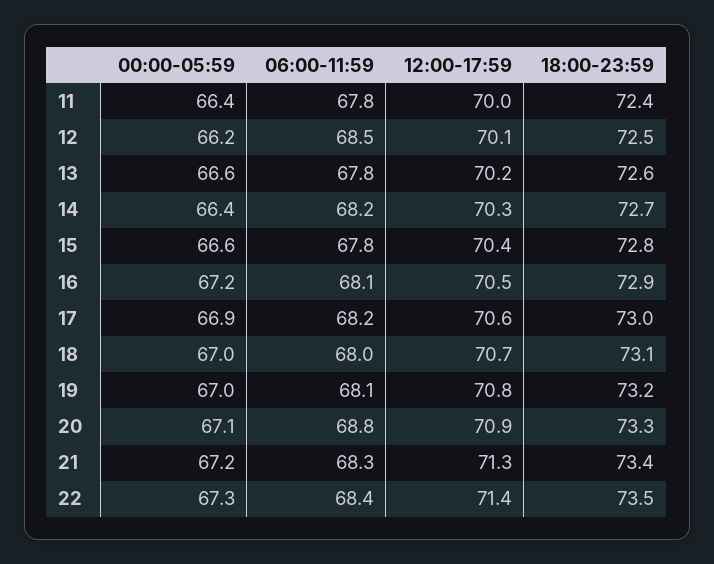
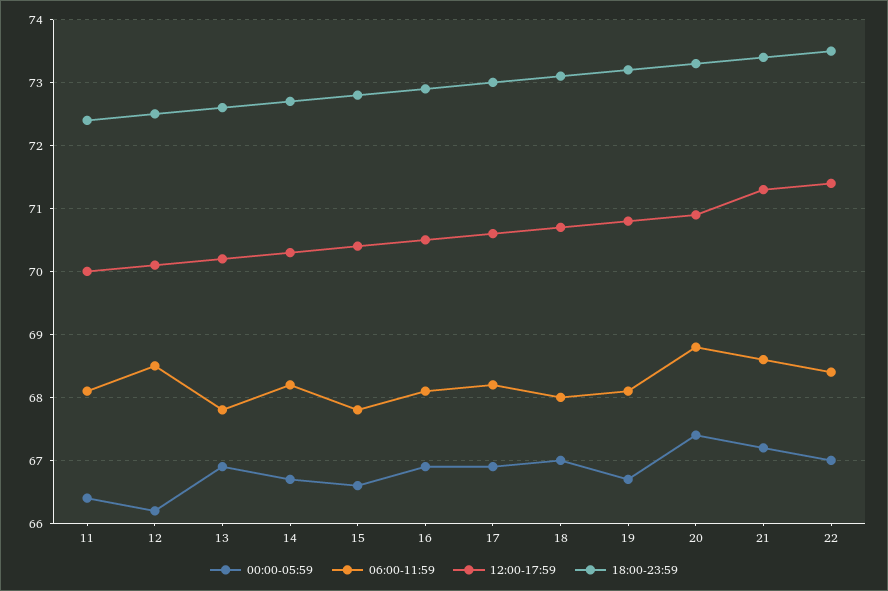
06:00-11:59, 11: 67.8 -> 68.1
00:00-05:59, 13: 66.6 -> 66.9
00:00-05:59, 14: 66.4 -> 66.7
00:00-05:59, 16: 67.2 -> 66.9
00:00-05:59, 19: 67 -> 66.7
00:00-05:59, 20: 67.1 -> 67.4
06:00-11:59, 21: 68.3 -> 68.6
00:00-05:59, 22: 67.3 -> 67

